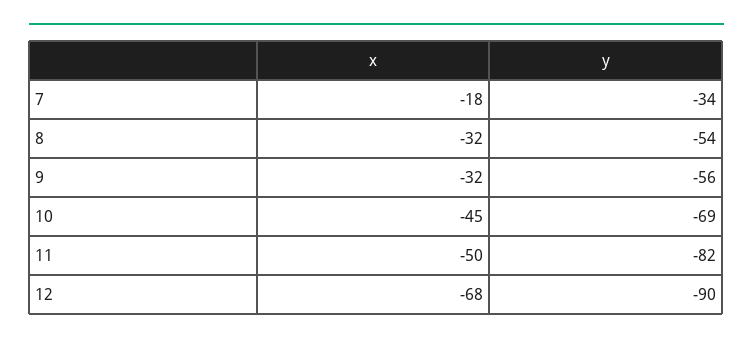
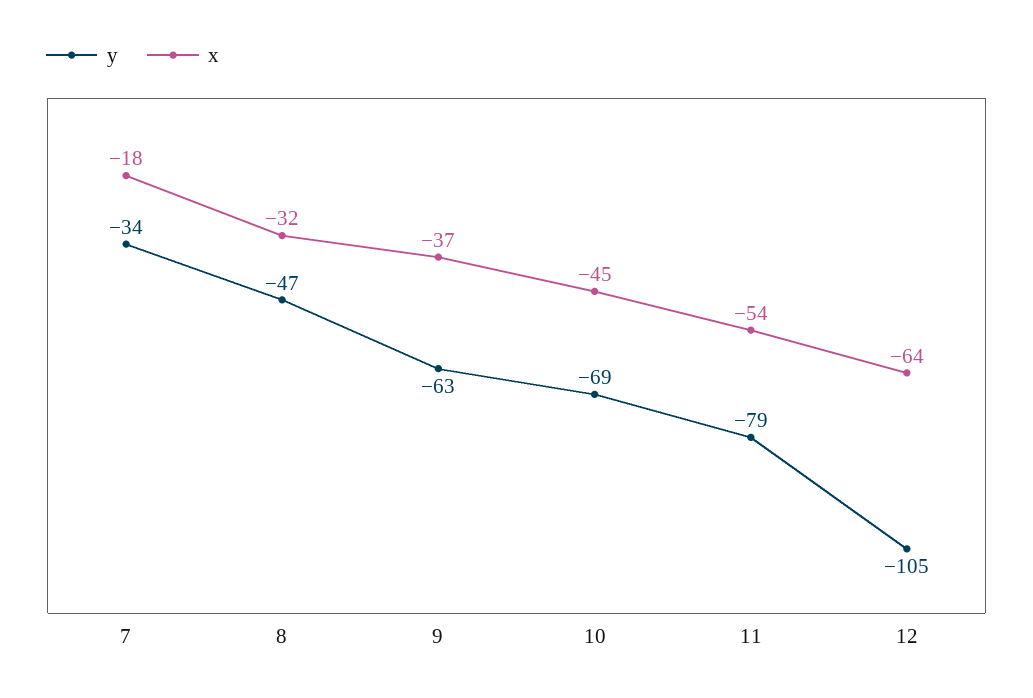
y, 8: -54 -> -47
x, 9: -32 -> -37
y, 9: -56 -> -63
x, 11: -50 -> -54
y, 11: -82 -> -79
x, 12: -68 -> -64
y, 12: -90 -> -105

